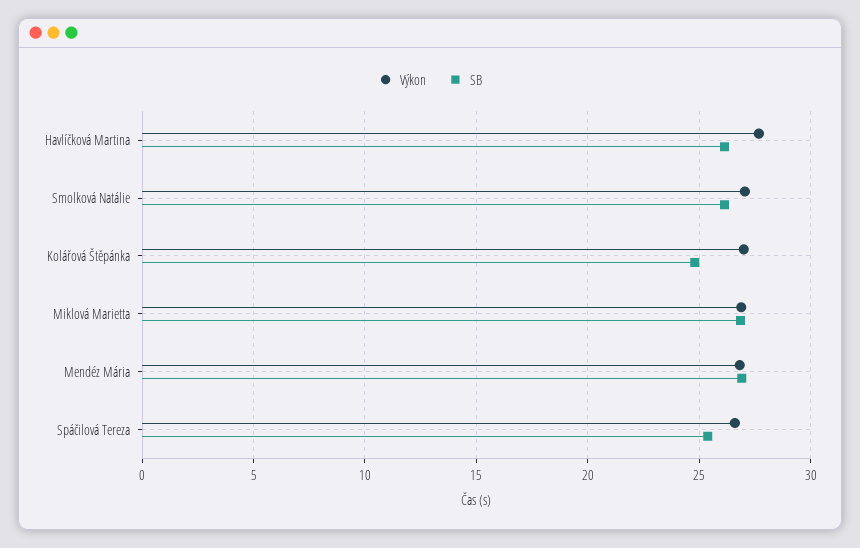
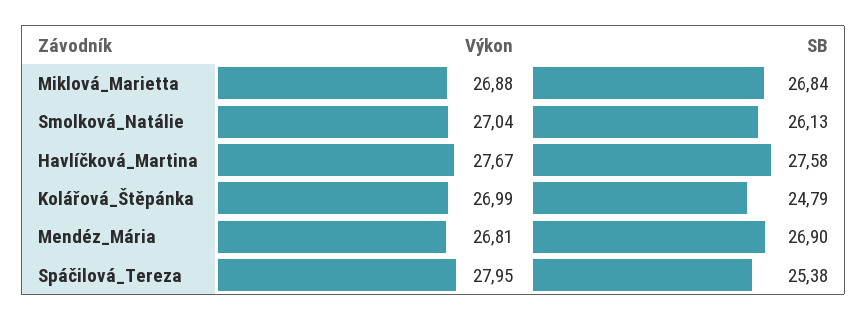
SB, Havlíčková Martina: 26 -> 27.58
Výkon, Spáčilová Tereza: 26.5 -> 27.95

